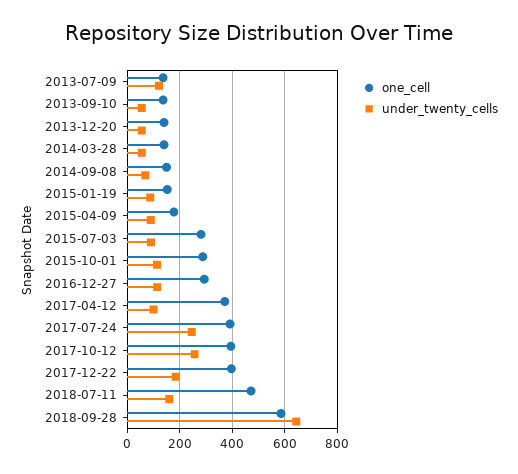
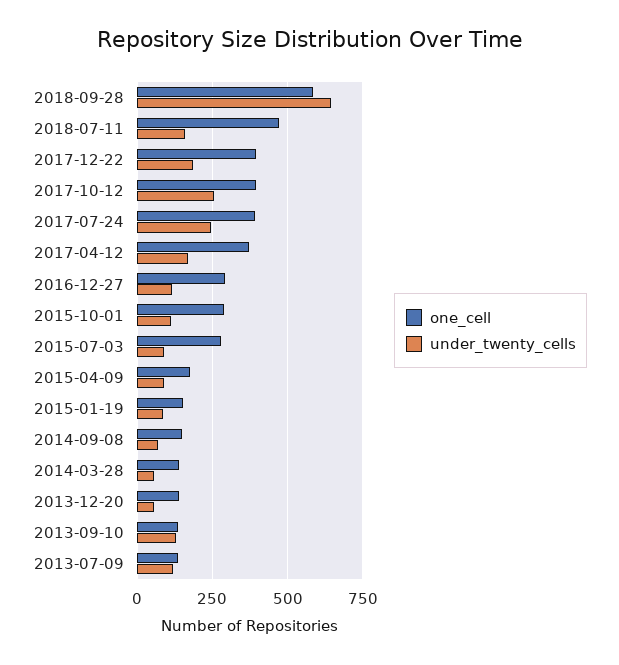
under_twenty_cells, 2013-09-10: 50 -> 125
under_twenty_cells, 2017-04-12: 100 -> 175

